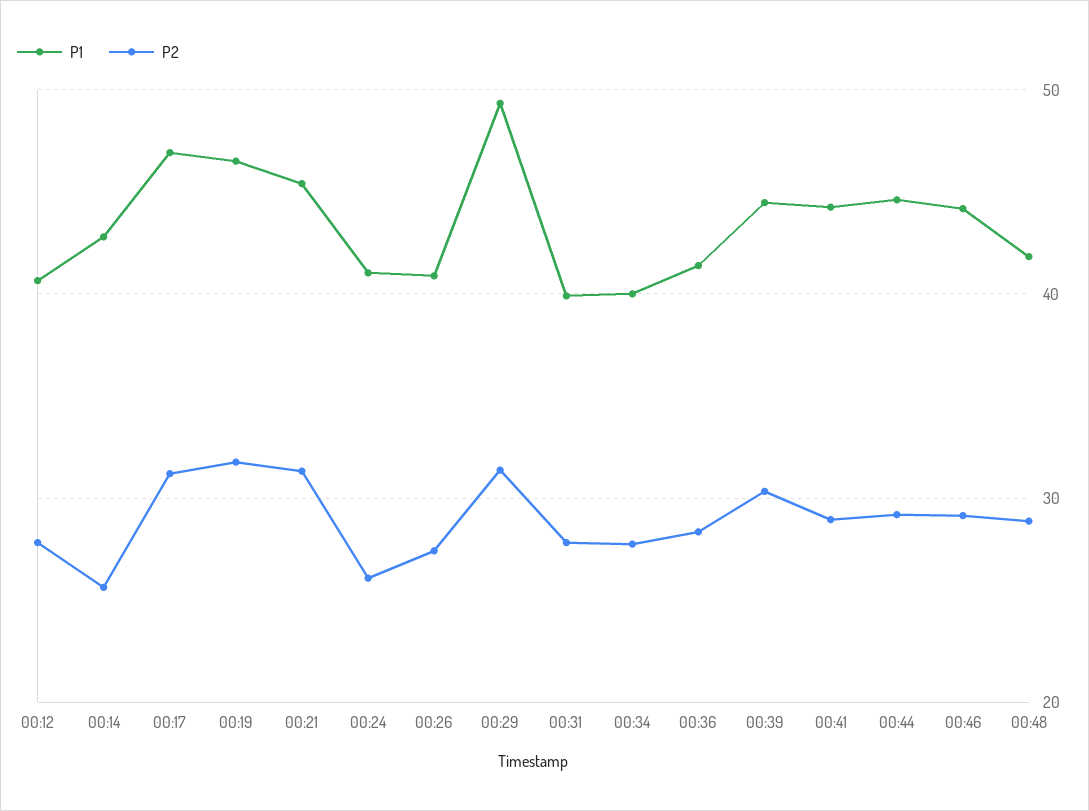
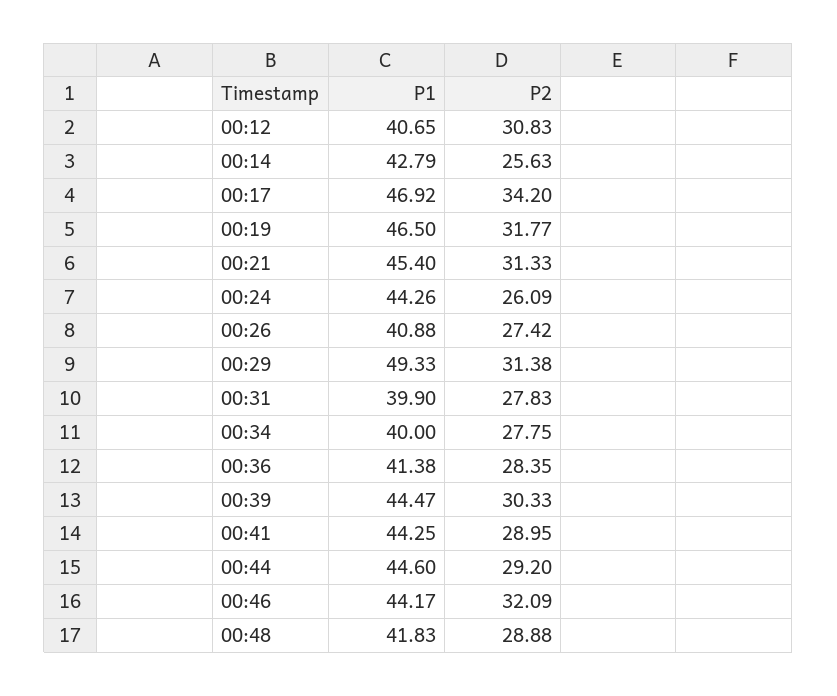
P2, 00:12: 28 -> 30.83
P2, 00:17: 31 -> 34.2
P1, 00:24: 41 -> 44.26
P2, 00:46: 29 -> 32.09

